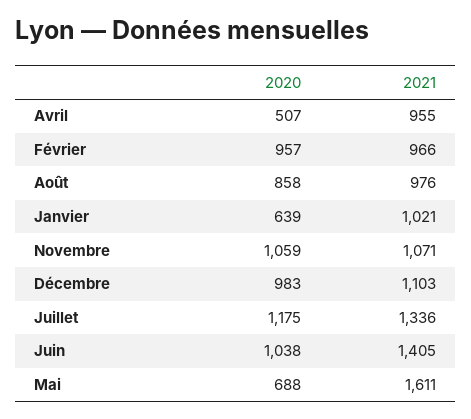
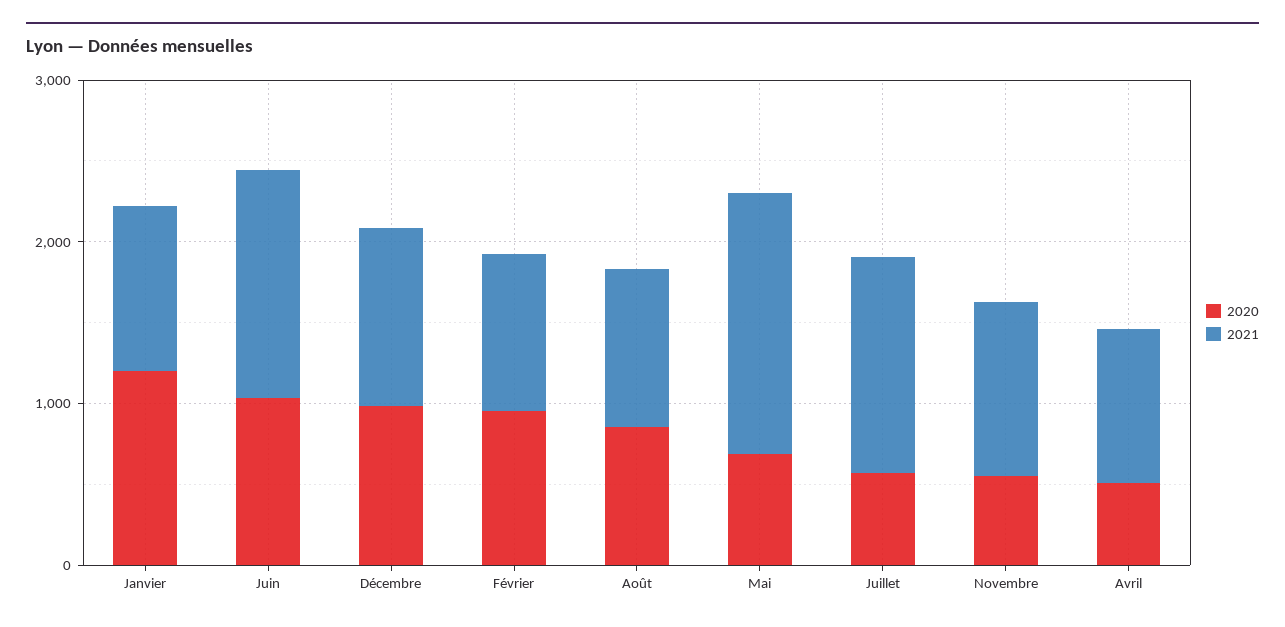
2020, Janvier: 639 -> 1200
2020, Novembre: 1059 -> 600
2020, Juillet: 1175 -> 600

